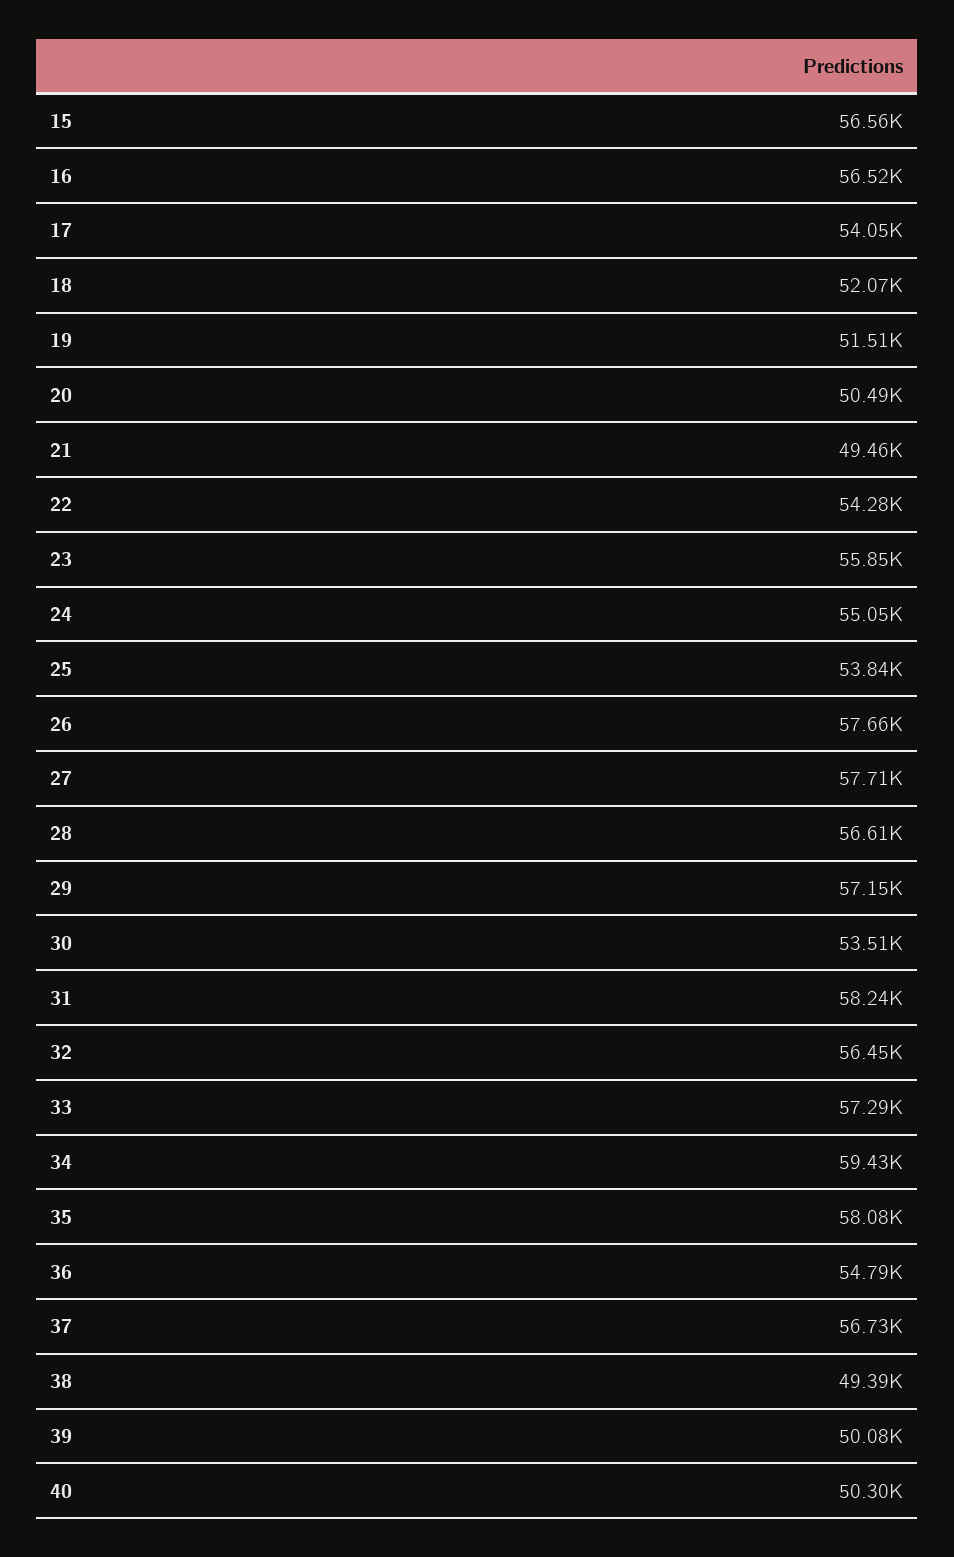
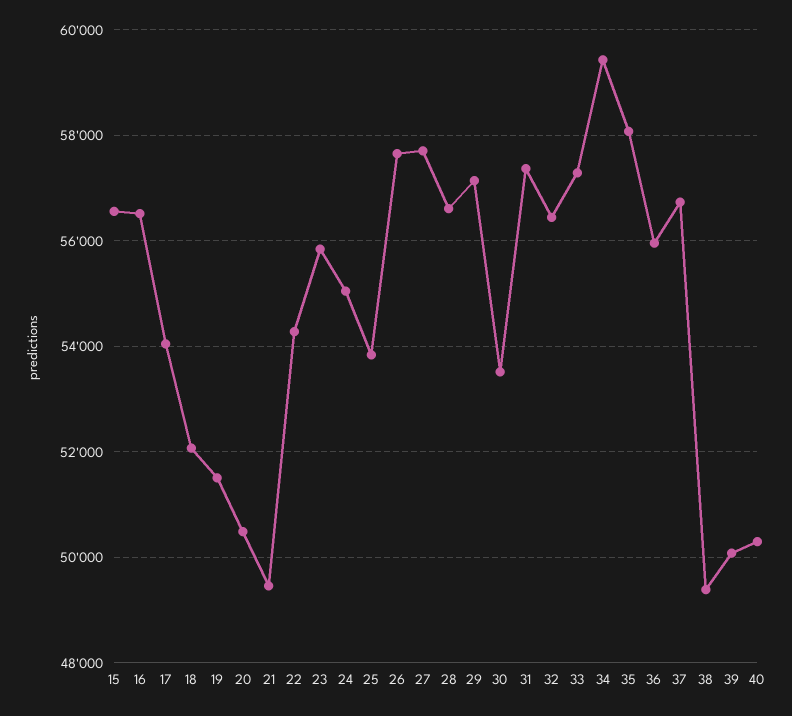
31: 58240 -> 57400
36: 54790 -> 56000

